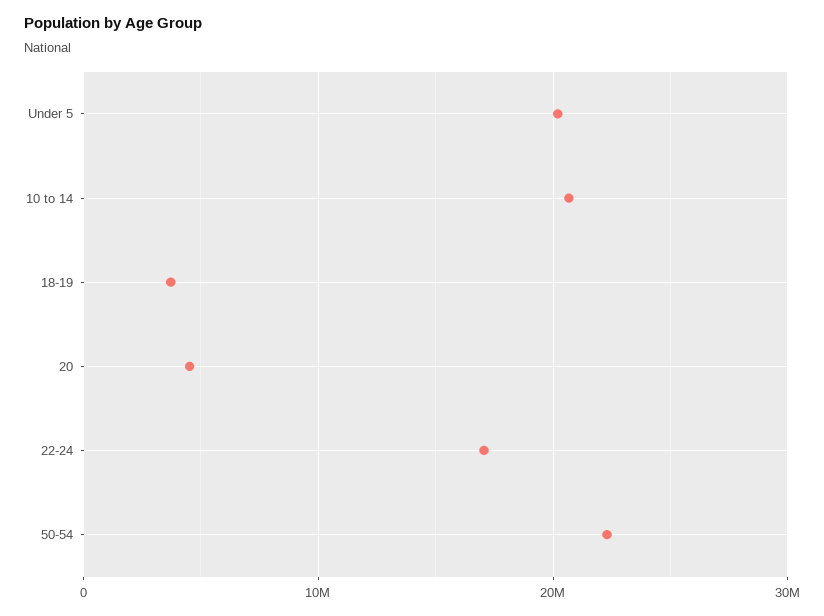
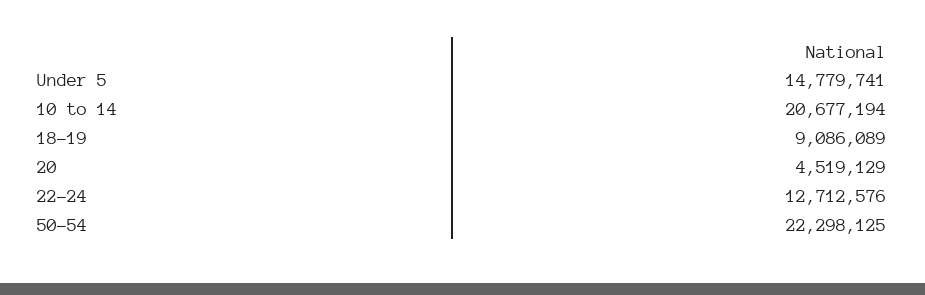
Under 5: 20000000 -> 14779741
18-19: 4000000 -> 9086089
22-24: 17000000 -> 12712576

